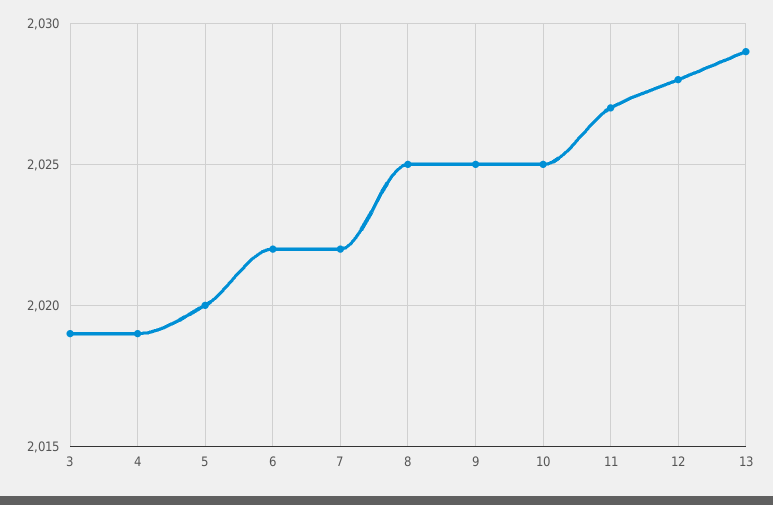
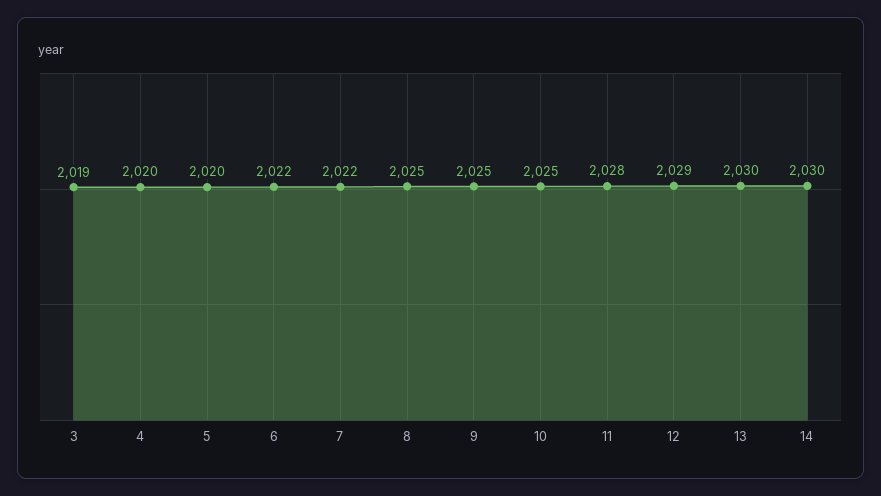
4: 2019 -> 2020
11: 2027 -> 2028
12: 2028 -> 2029
13: 2029 -> 2030
14: none -> 2030

